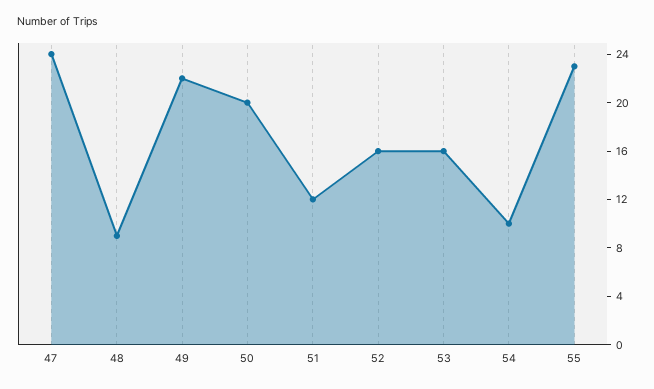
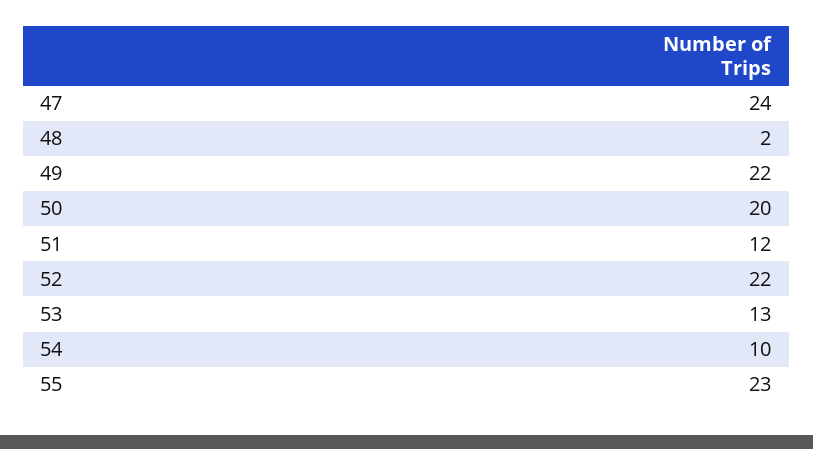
48: 9 -> 2
52: 16 -> 22
53: 16 -> 13

